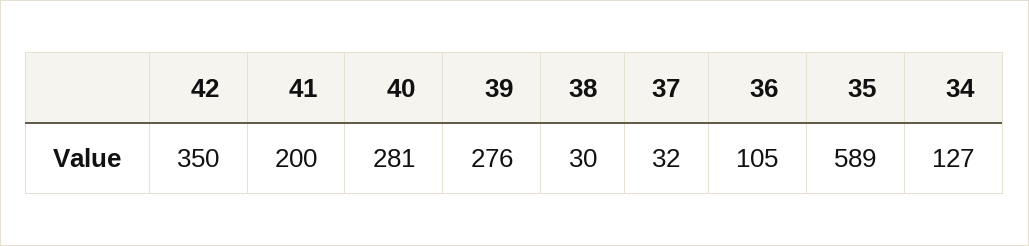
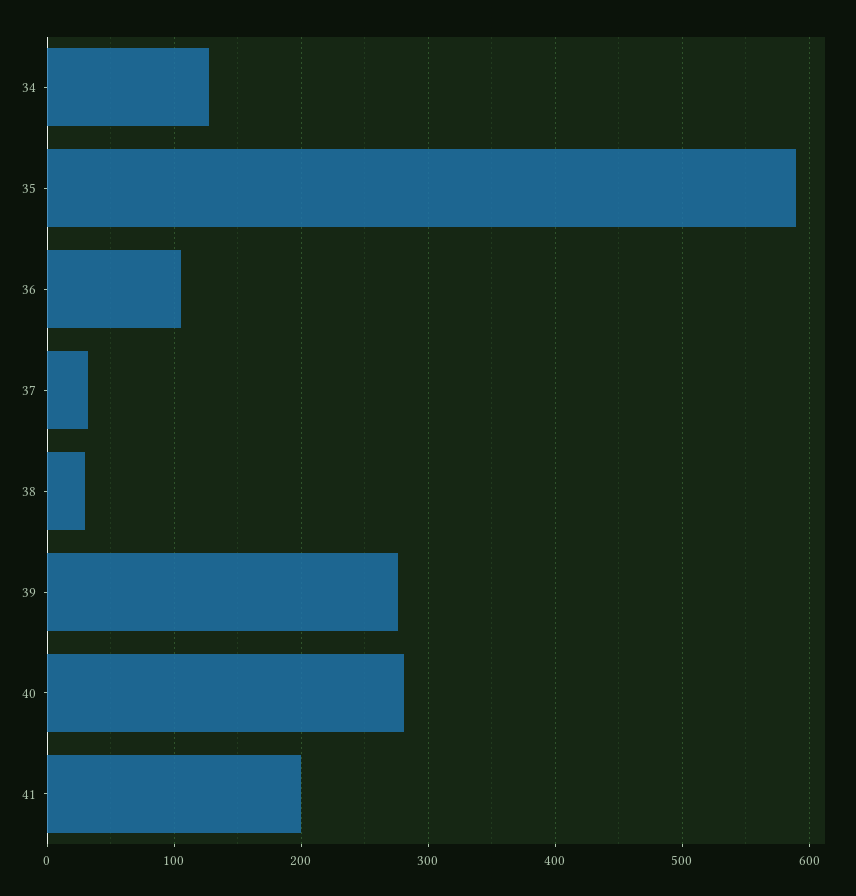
42: 350 -> none

